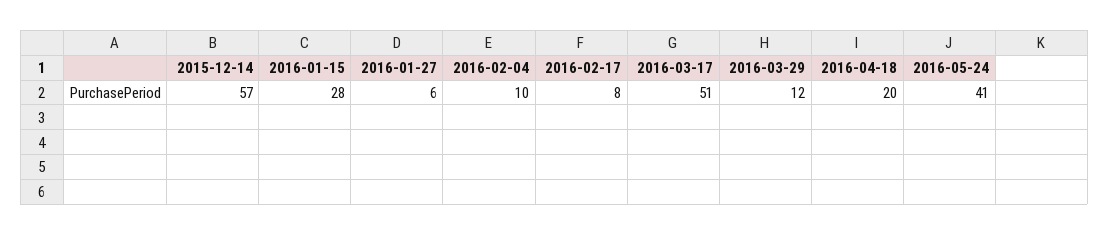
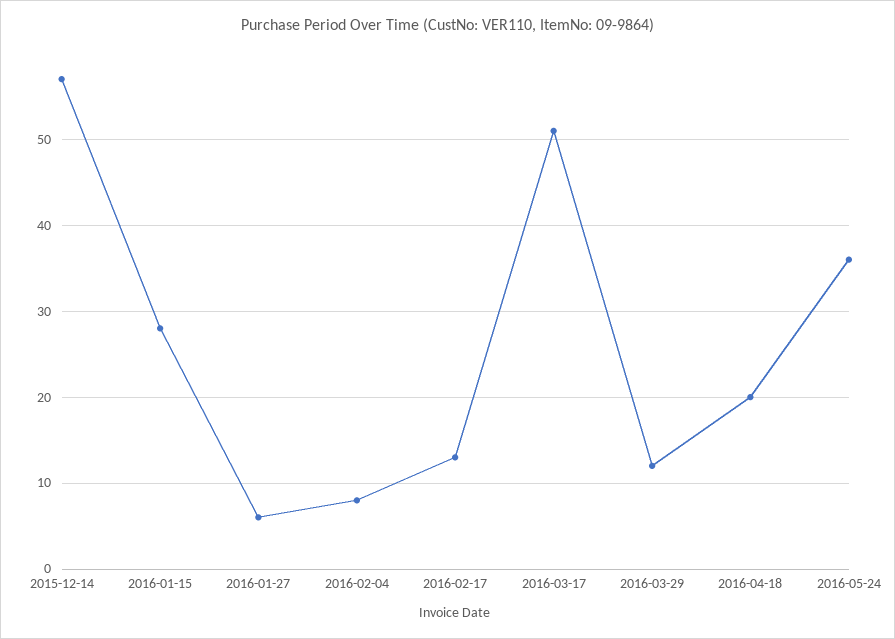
2016-02-04: 10 -> 8
2016-02-17: 8 -> 13
2016-05-24: 41 -> 36

